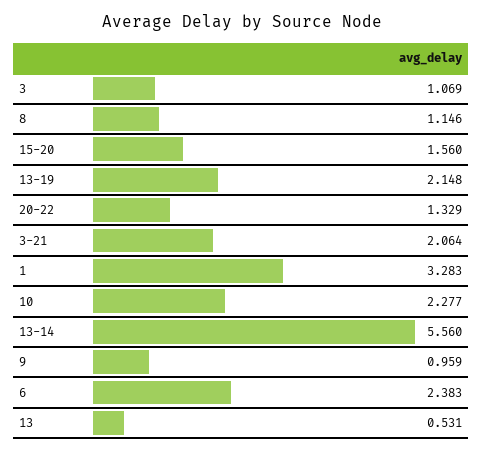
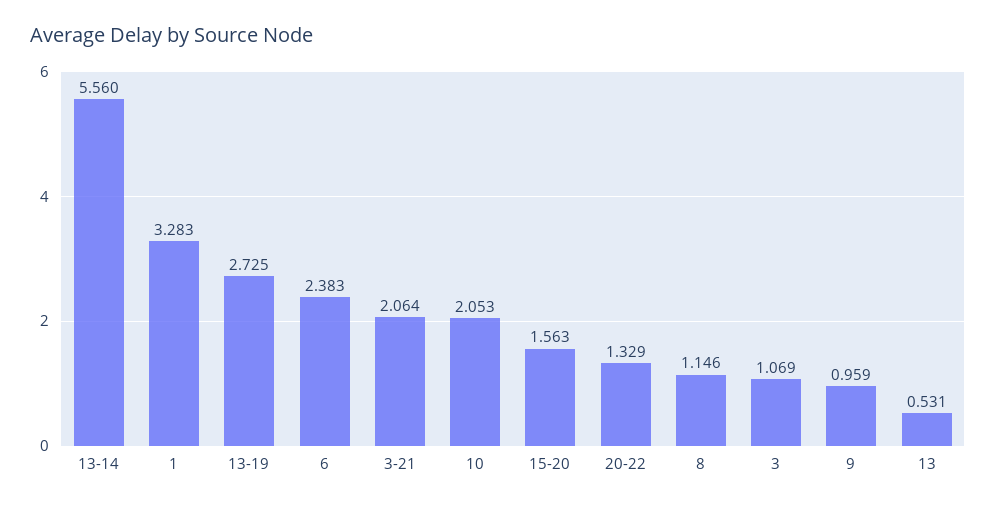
15-20: 1.56 -> 1.563
13-19: 2.148 -> 2.725
10: 2.277 -> 2.053

